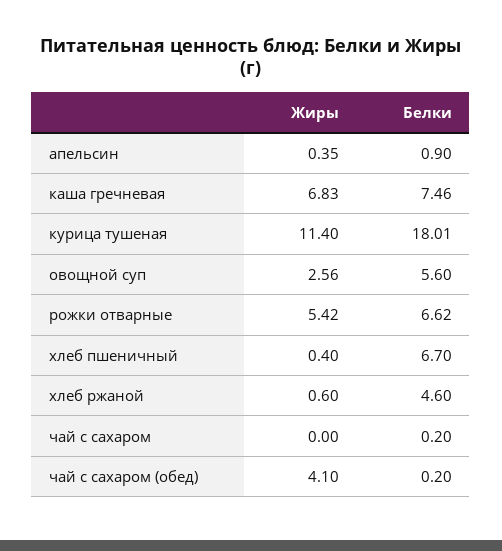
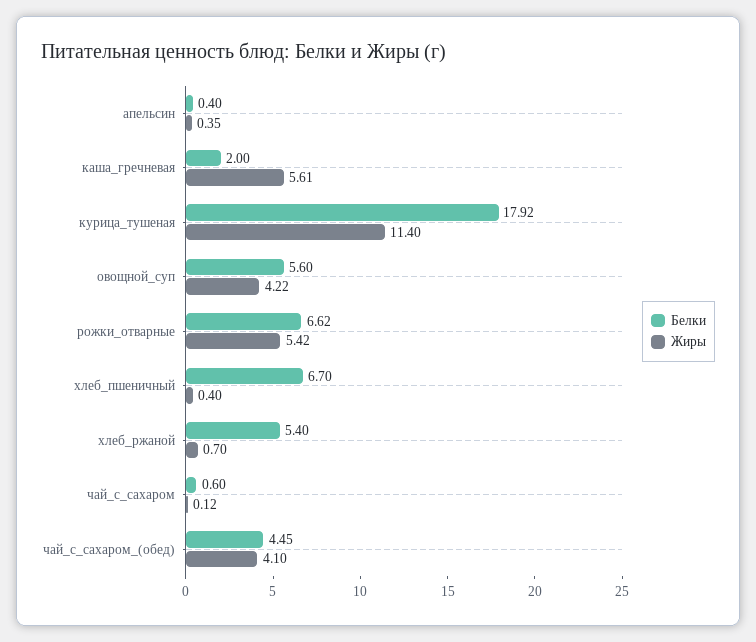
Белки, апельсин: 0.9 -> 0.4
Жиры, каша гречневая: 6.83 -> 5.61
Белки, каша гречневая: 7.46 -> 2
Белки, курица тушеная: 18.01 -> 17.92
Жиры, овощной суп: 2.56 -> 4.22
Жиры, хлеб ржаной: 0.6 -> 0.7
Белки, хлеб ржаной: 4.6 -> 5.4
Жиры, чай с сахаром: 0 -> 0.12
Белки, чай с сахаром: 0.2 -> 0.6
Белки, чай с сахаром (обед): 0.2 -> 4.45

